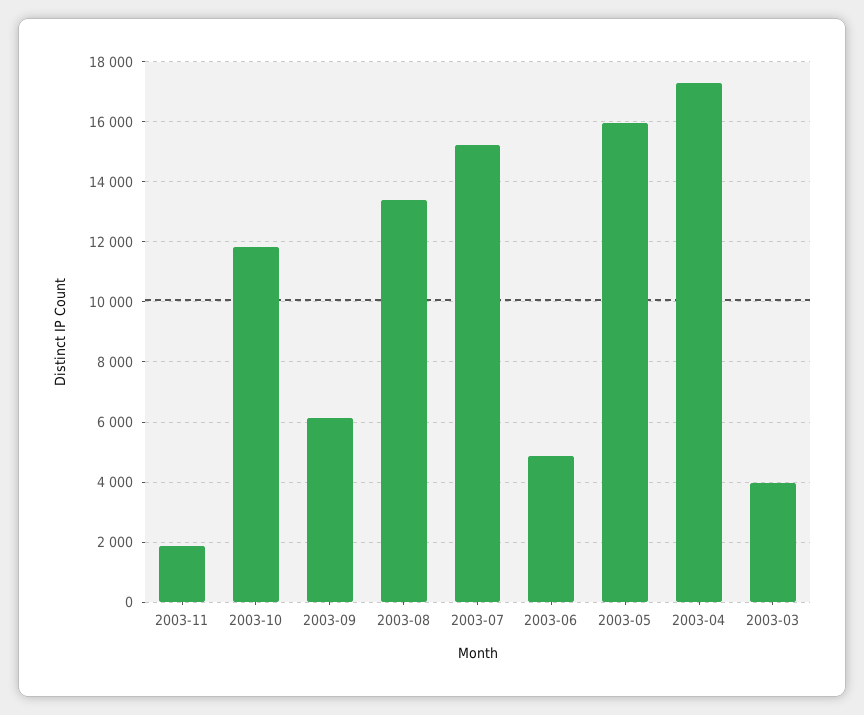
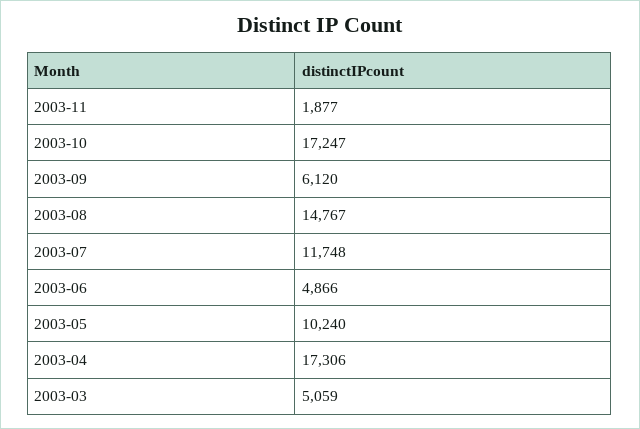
2003-10: 11800 -> 17247
2003-08: 13400 -> 14767
2003-07: 15200 -> 11748
2003-05: 16000 -> 10240
2003-03: 4000 -> 5059

